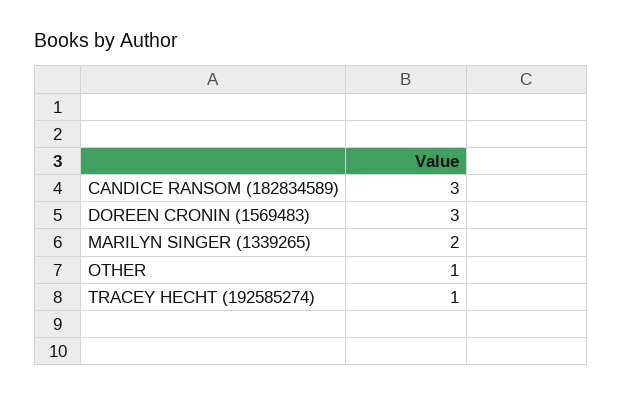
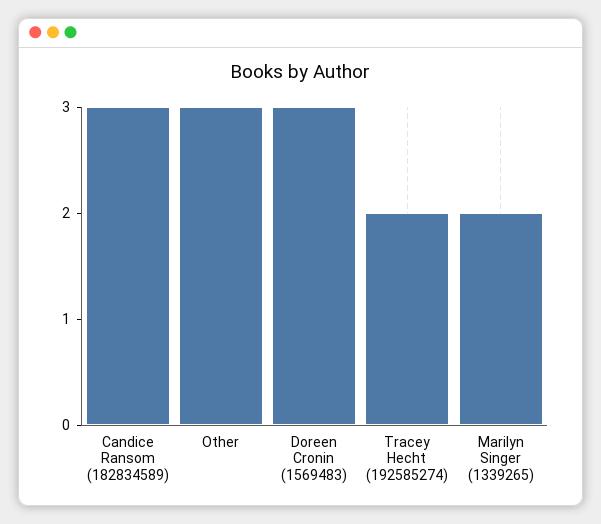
OTHER: 1 -> 3
TRACEY HECHT (192585274): 1 -> 2

